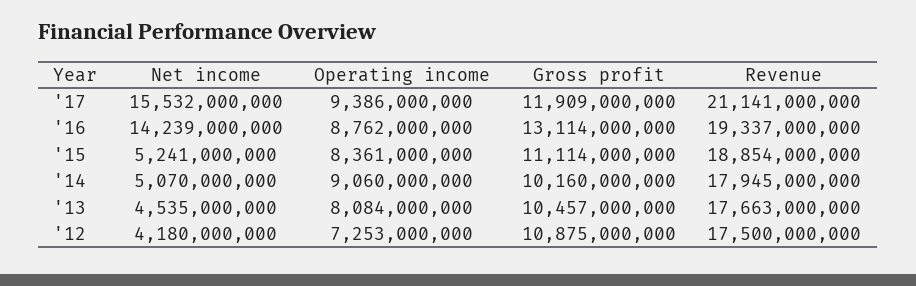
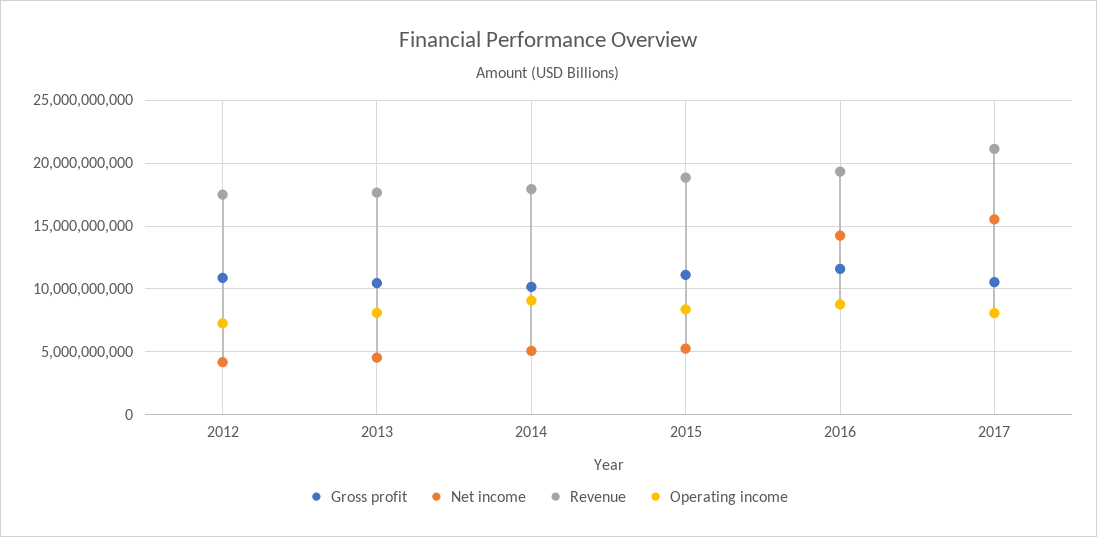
Operating income, '17: 9386000000 -> 8000000000
Gross profit, '17: 11909000000 -> 10500000000
Gross profit, '16: 13114000000 -> 11500000000

